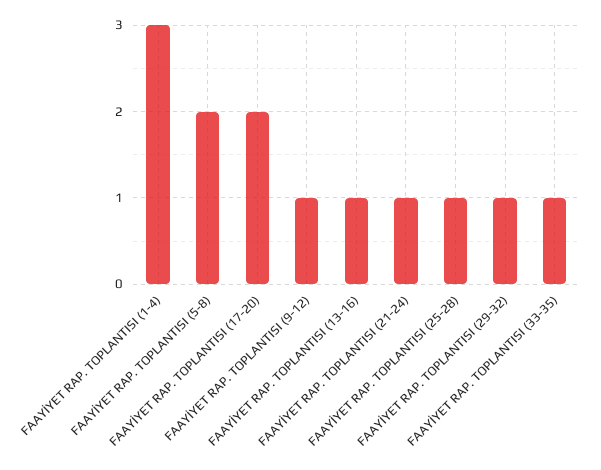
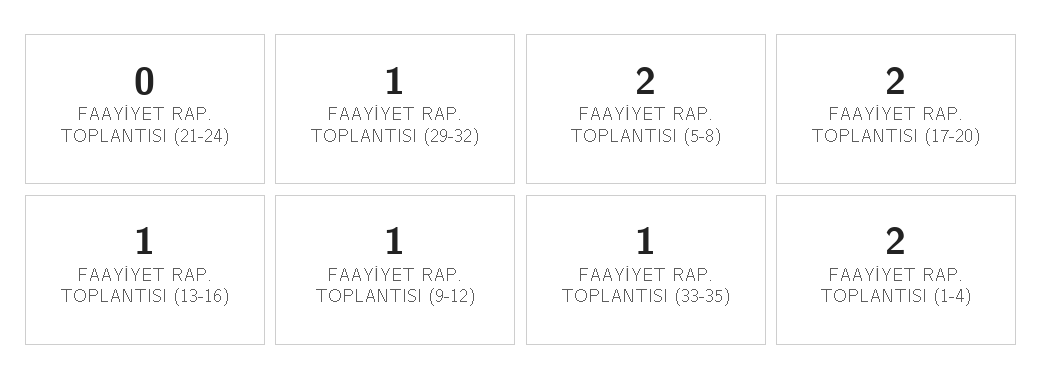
FAAYİYET RAP. TOPLANTISI (1-4): 3 -> 2
FAAYİYET RAP. TOPLANTISI (21-24): 1 -> 0
FAAYİYET RAP. TOPLANTISI (25-28): 1 -> none

